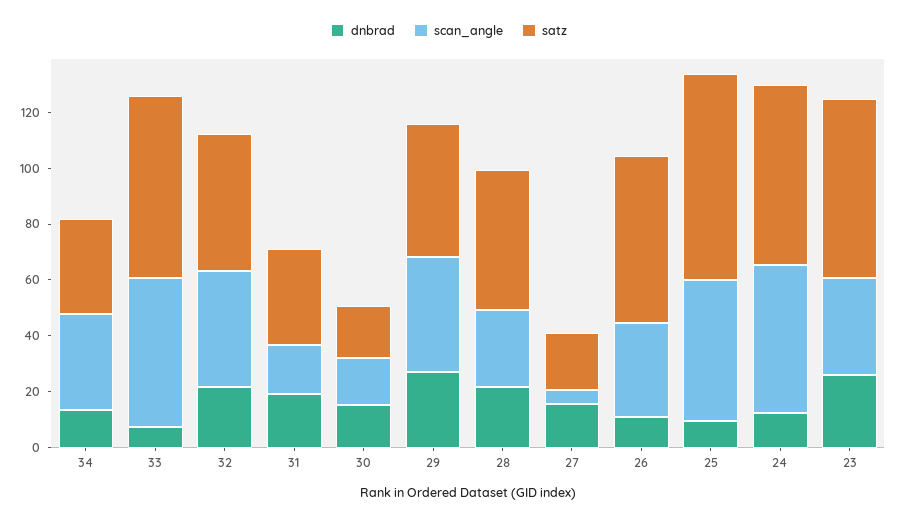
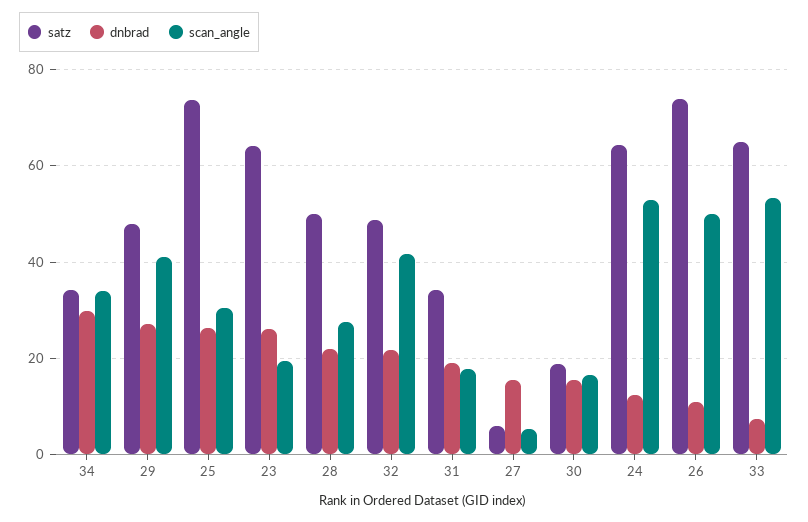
dnbrad, 34: 15 -> 30
satz, 27: 20 -> 6
scan_angle, 26: 35 -> 50
satz, 26: 60 -> 74
dnbrad, 25: 10 -> 26
scan_angle, 25: 50 -> 30
scan_angle, 23: 35 -> 20

